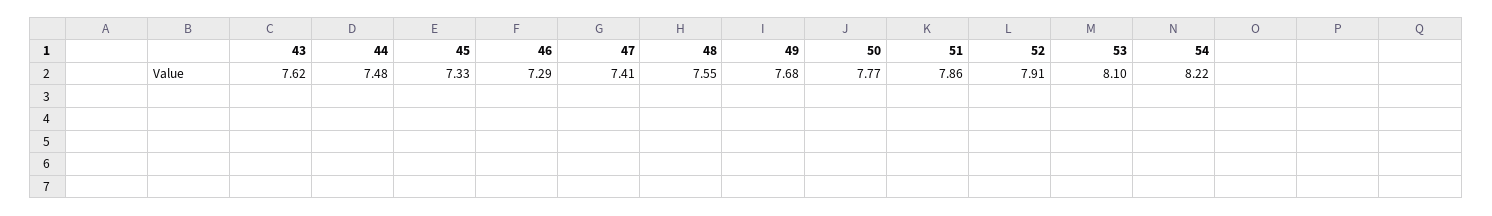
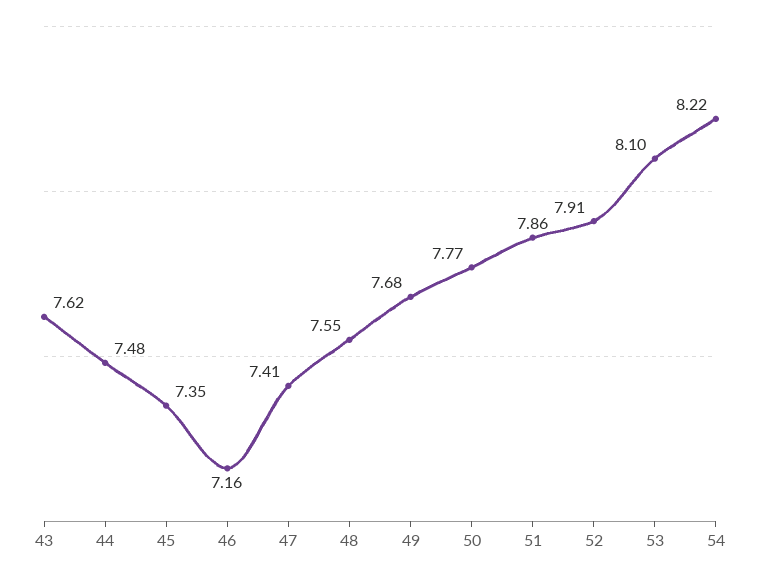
45: 7.33 -> 7.35
46: 7.29 -> 7.16

